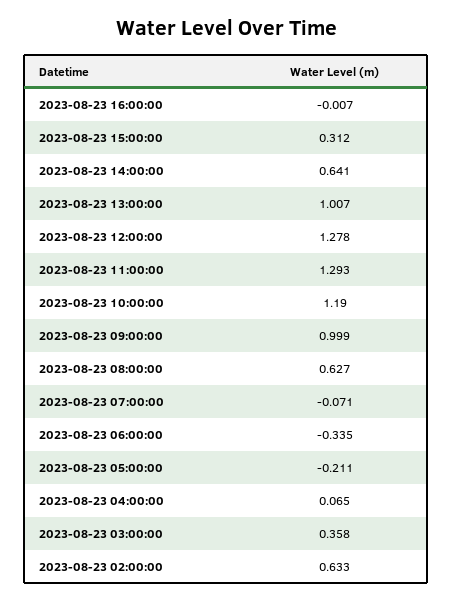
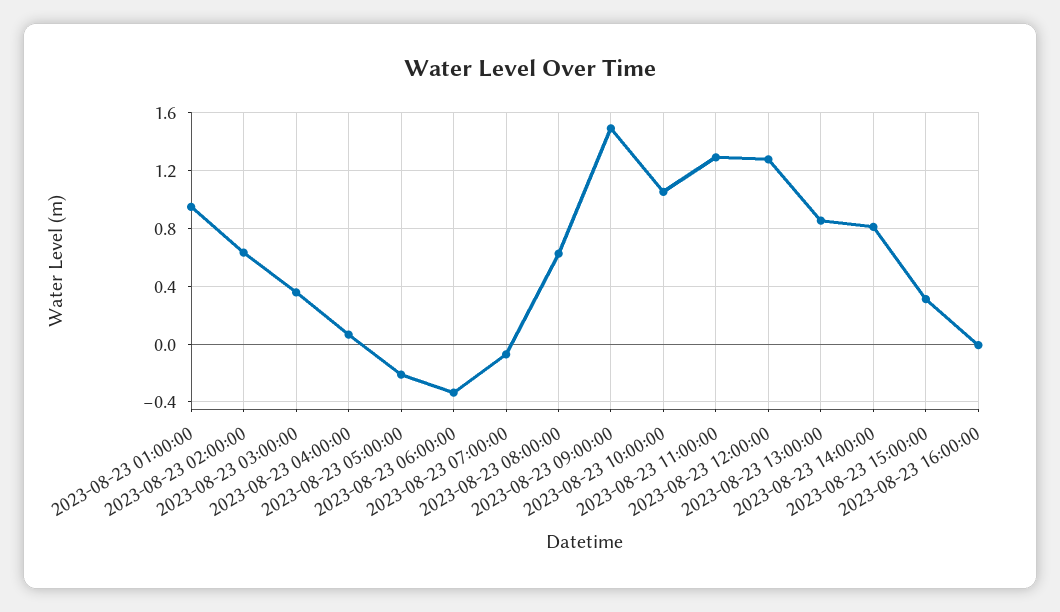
2023-08-23 14:00:00: 0.641 -> 0.8
2023-08-23 13:00:00: 1.007 -> 0.85
2023-08-23 10:00:00: 1.19 -> 1.05
2023-08-23 09:00:00: 0.999 -> 1.5
2023-08-23 01:00:00: none -> 0.95

